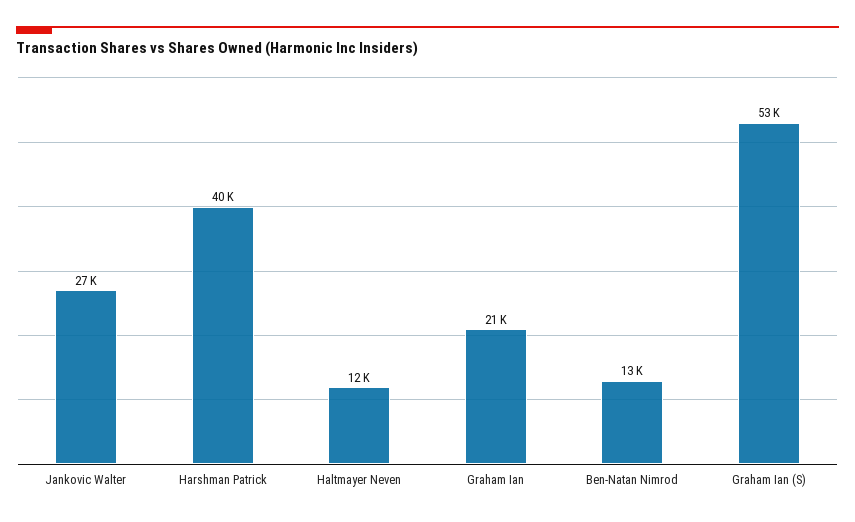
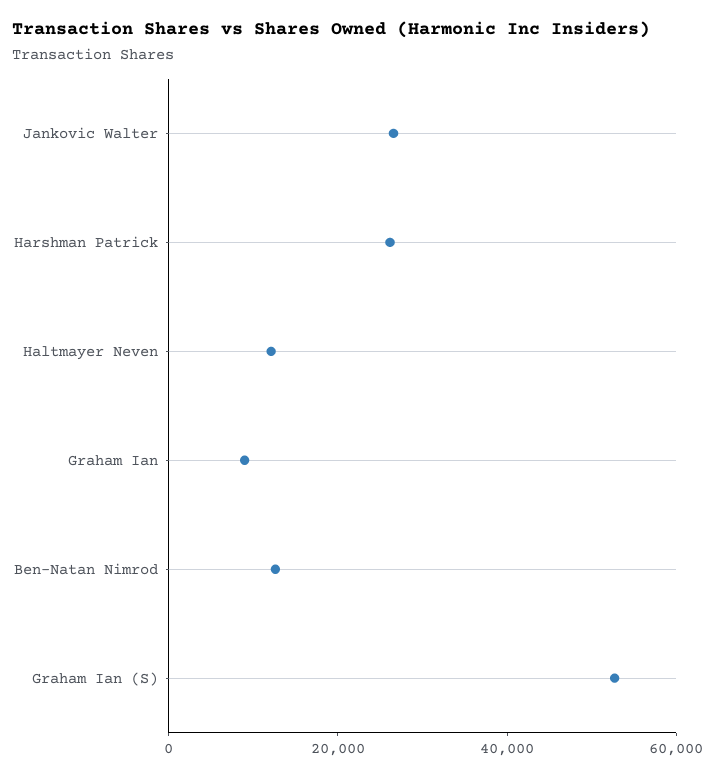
Harshman Patrick: 40000 -> 25000
Graham Ian: 21000 -> 10000

